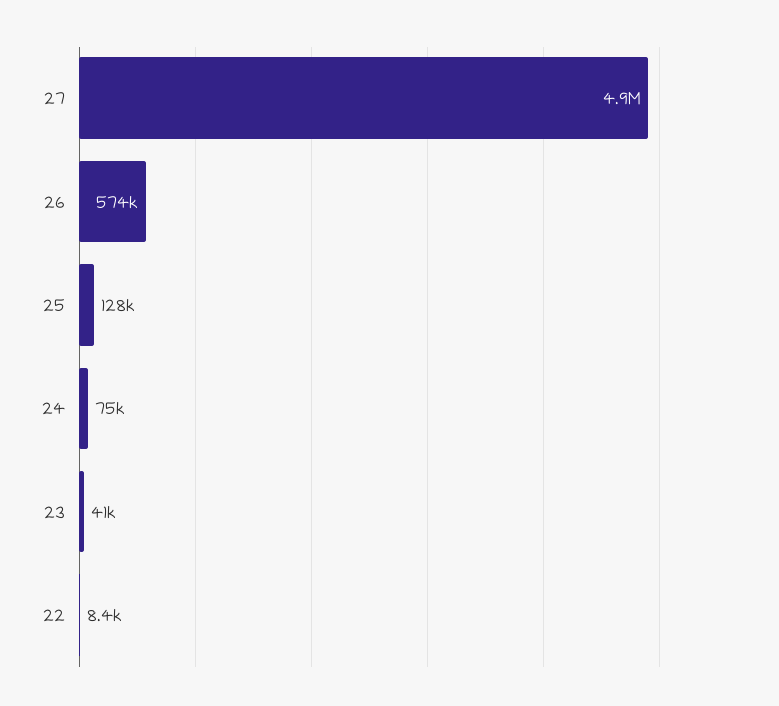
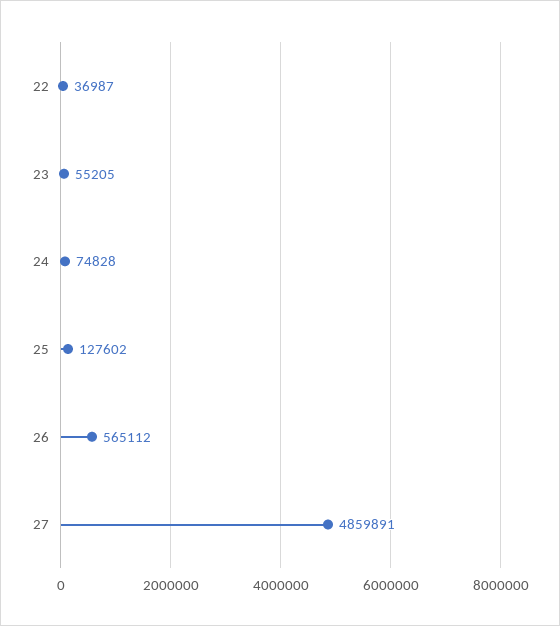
26: 574000 -> 565112
23: 41000 -> 55205
22: 8400 -> 36987

